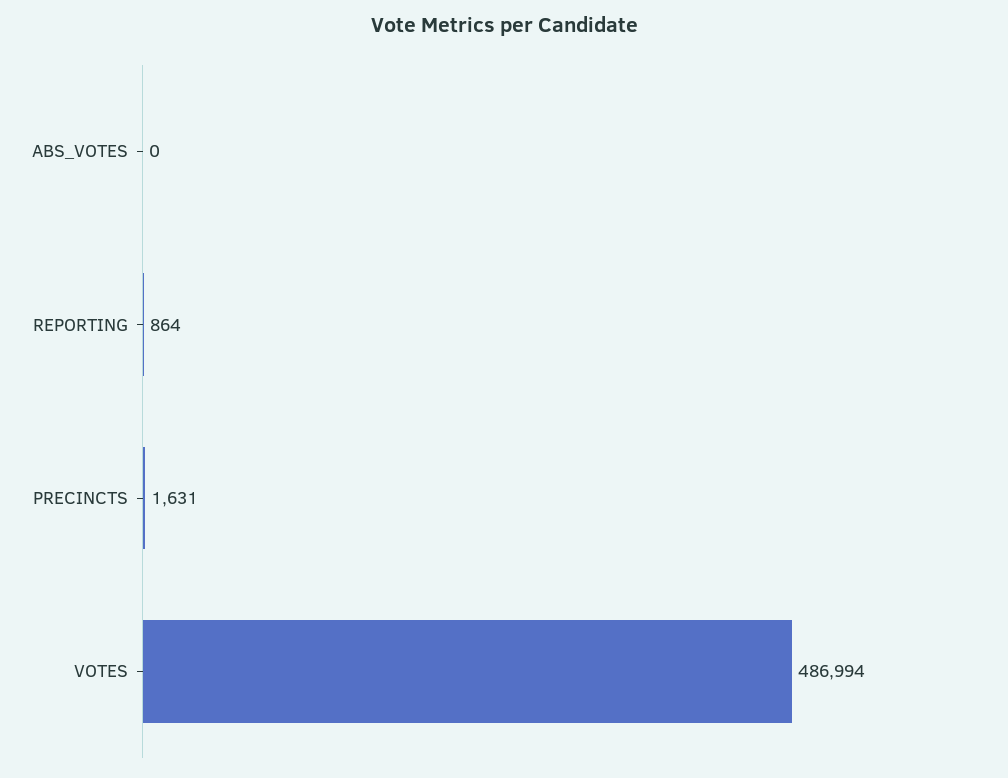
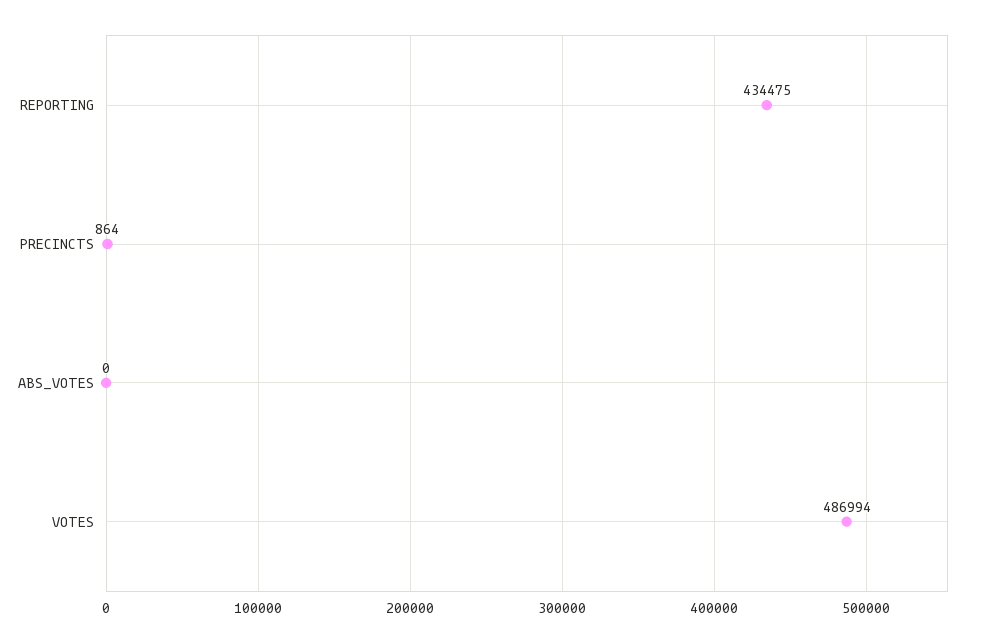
REPORTING: 864 -> 434475
PRECINCTS: 1631 -> 864

